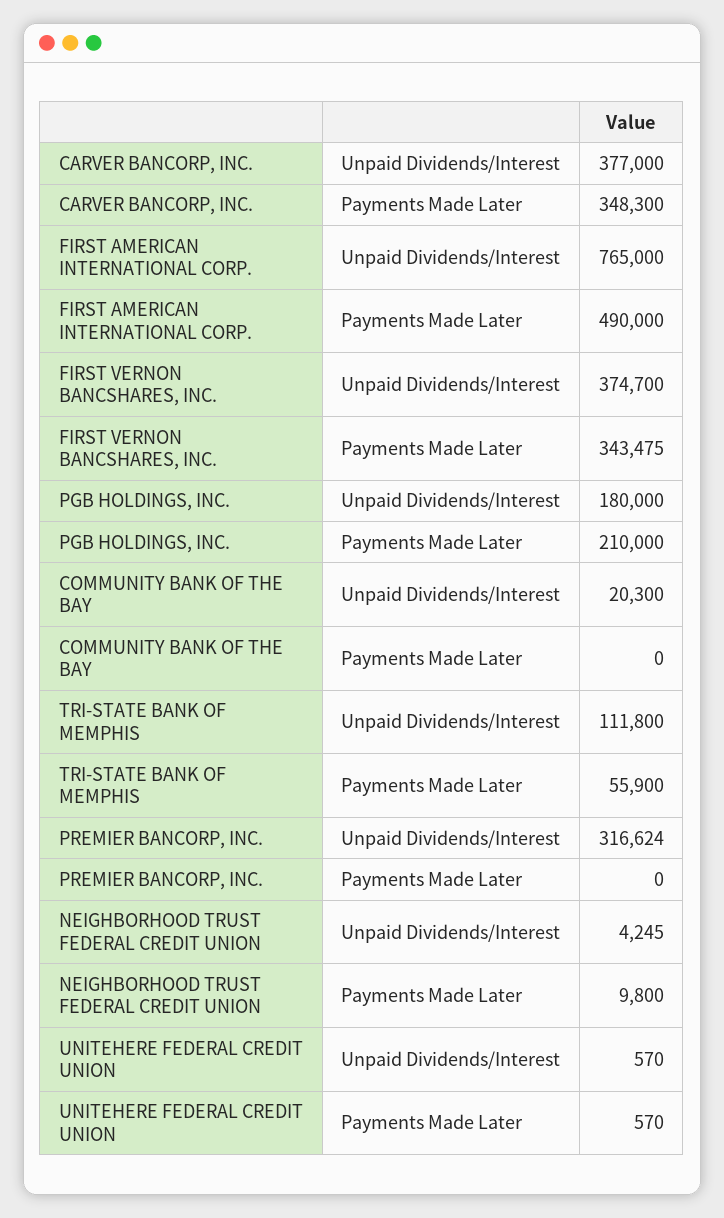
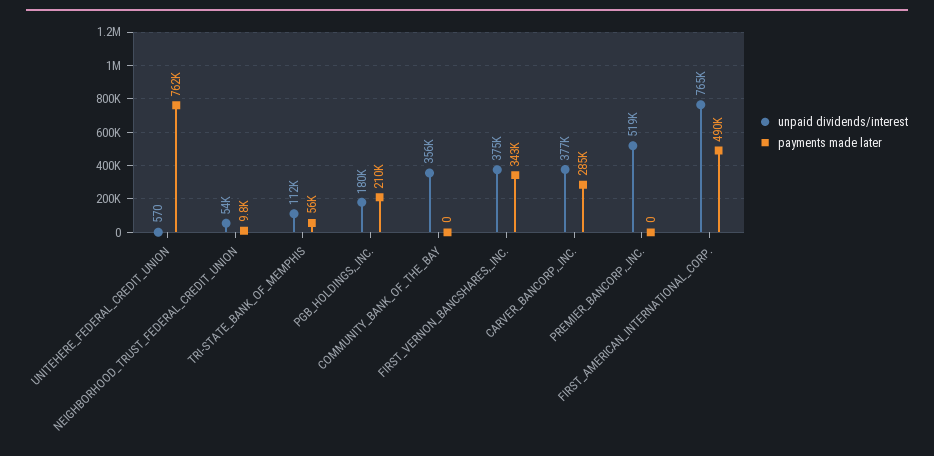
Payments Made Later, CARVER BANCORP, INC.: 348300 -> 285000
Unpaid Dividends/Interest, COMMUNITY BANK OF THE BAY: 20300 -> 356000
Unpaid Dividends/Interest, PREMIER BANCORP, INC.: 316624 -> 519000
Unpaid Dividends/Interest, NEIGHBORHOOD TRUST FEDERAL CREDIT UNION: 4245 -> 54000
Payments Made Later, UNITEHERE FEDERAL CREDIT UNION: 570 -> 762000

